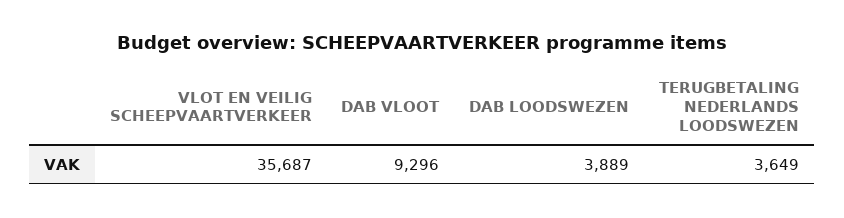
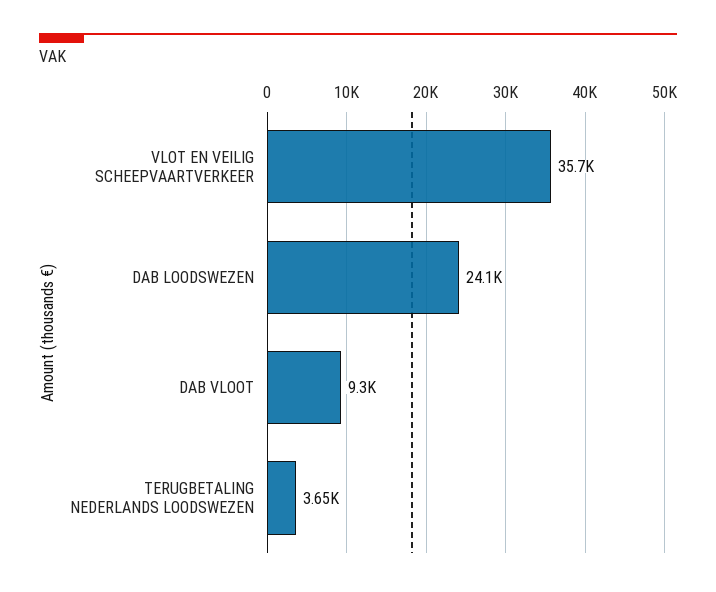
DAB LOODSWEZEN: 3889 -> 24100

